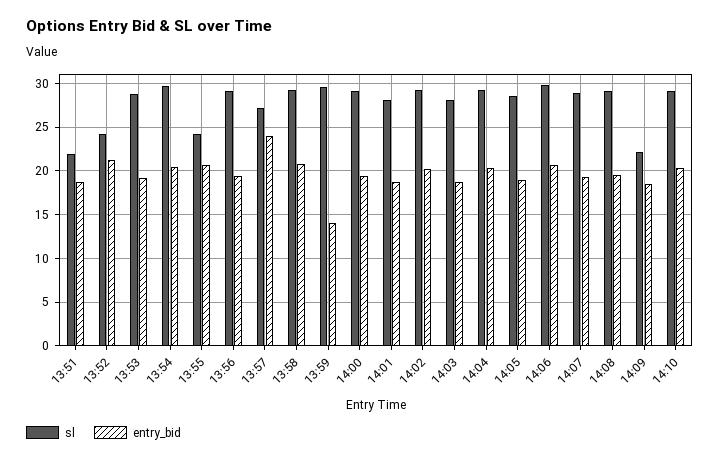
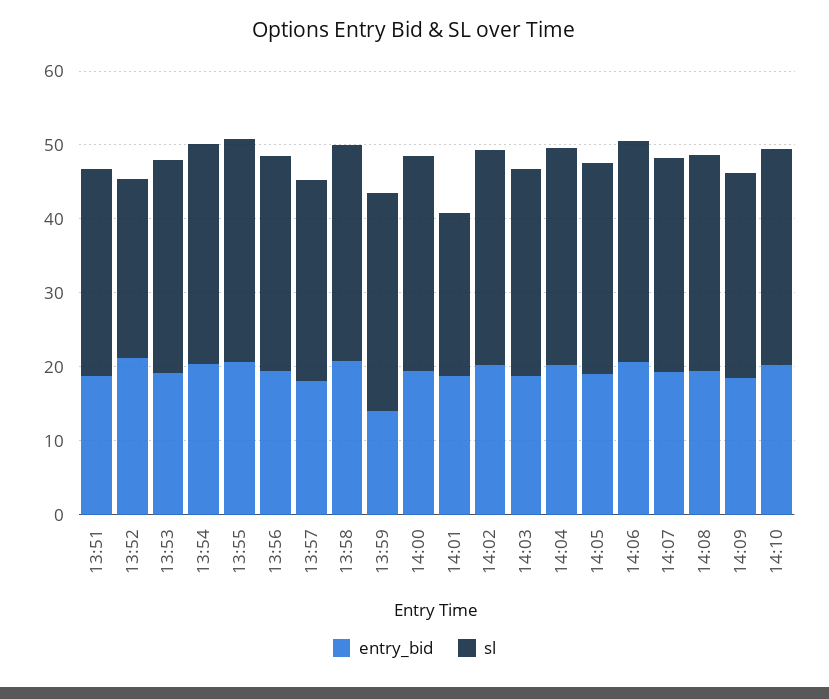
sl, 13:51: 22 -> 28
sl, 13:55: 24 -> 30
entry_bid, 13:57: 24 -> 18
sl, 14:01: 28 -> 22
sl, 14:09: 22 -> 28

